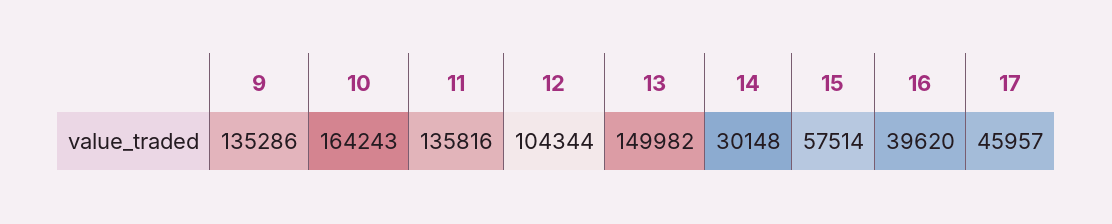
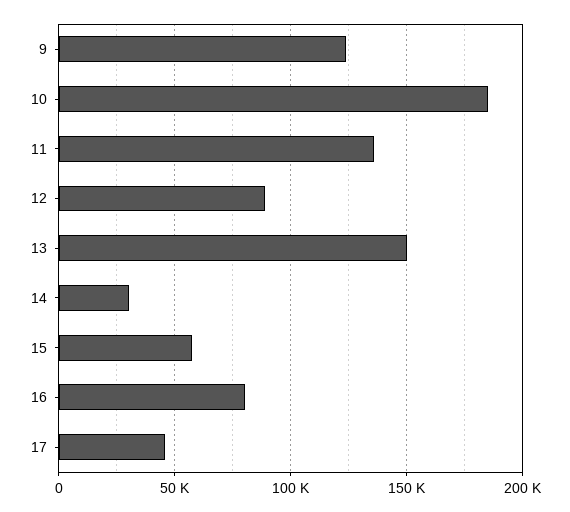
9: 135286 -> 125000
10: 164243 -> 185000
12: 104344 -> 90000
16: 39620 -> 80000

